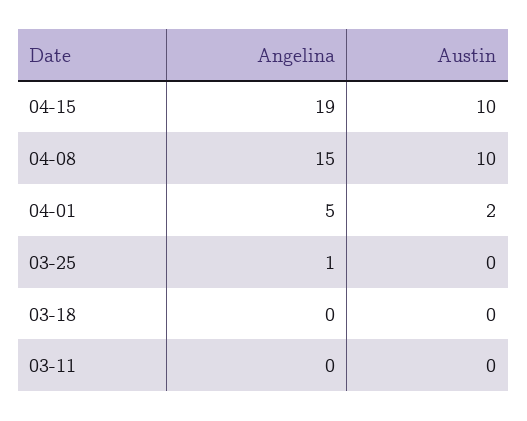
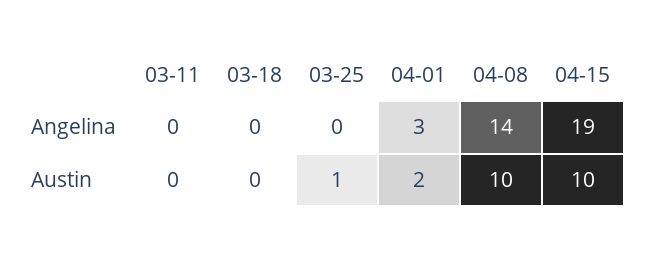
Angelina, 04-08: 15 -> 14
Angelina, 04-01: 5 -> 3
Angelina, 03-25: 1 -> 0
Austin, 03-25: 0 -> 1

